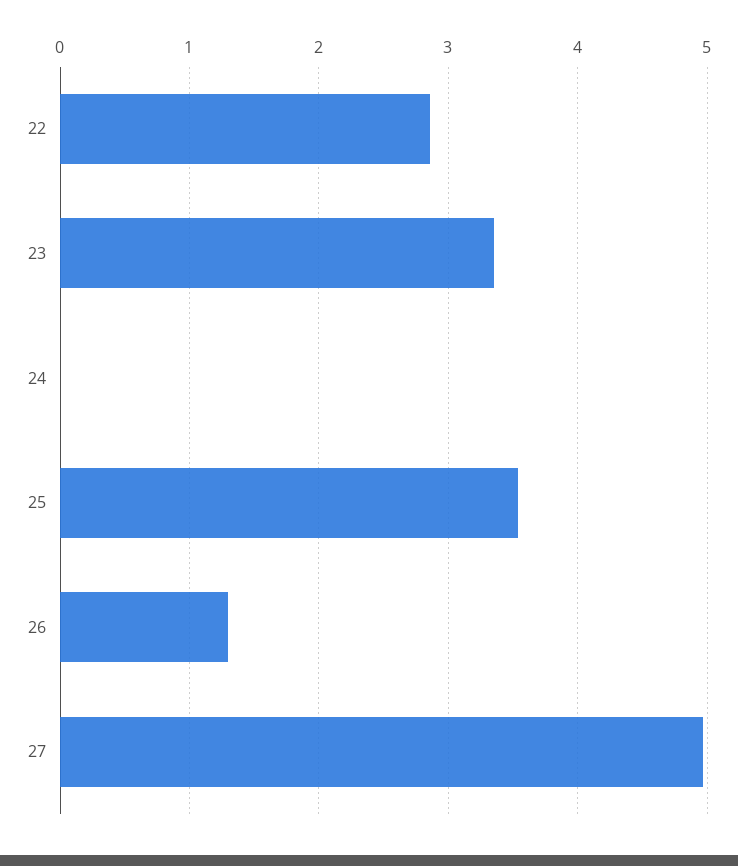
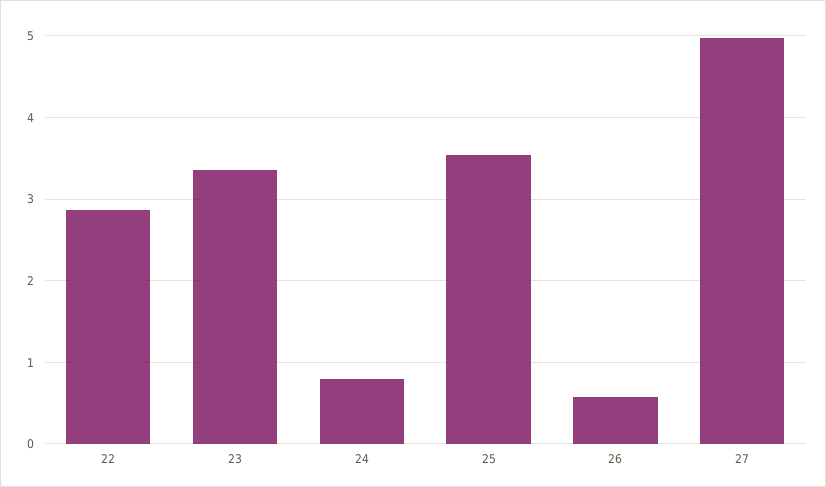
24: 0 -> 0.8
26: 1.3 -> 0.6

